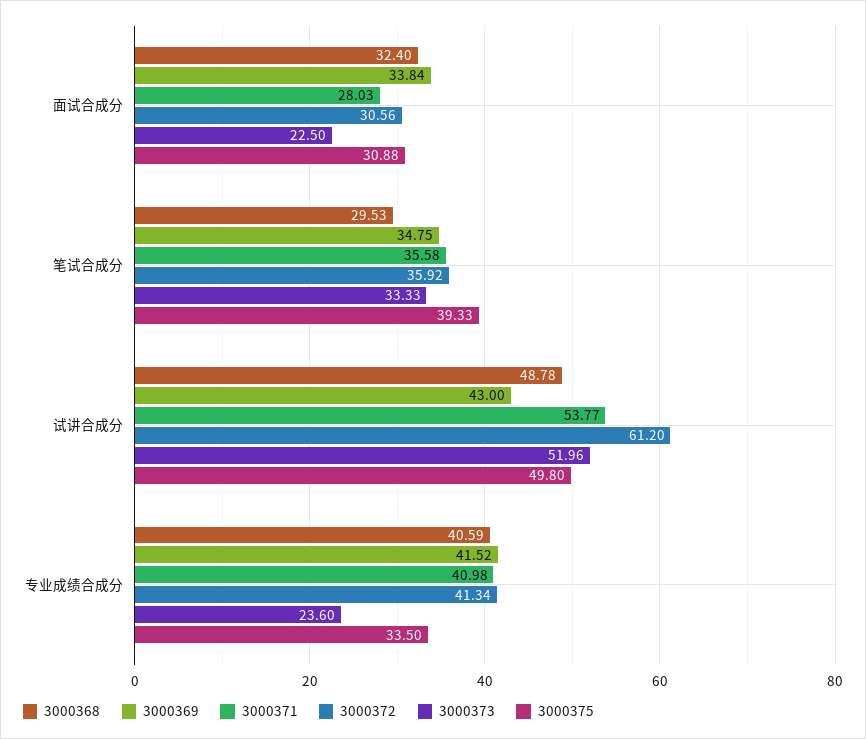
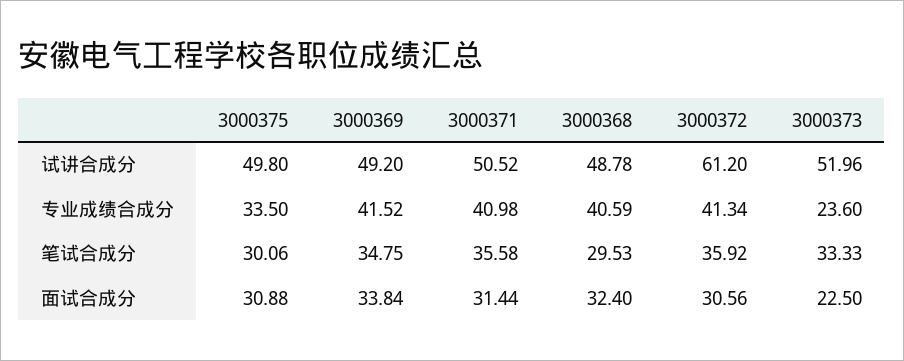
3000371, 面试合成分: 28.03 -> 31.44
3000375, 笔试合成分: 39.33 -> 30.06
3000369, 试讲合成分: 43 -> 49.2
3000371, 试讲合成分: 53.77 -> 50.52

